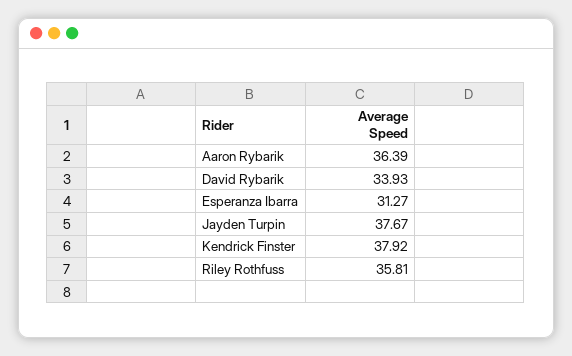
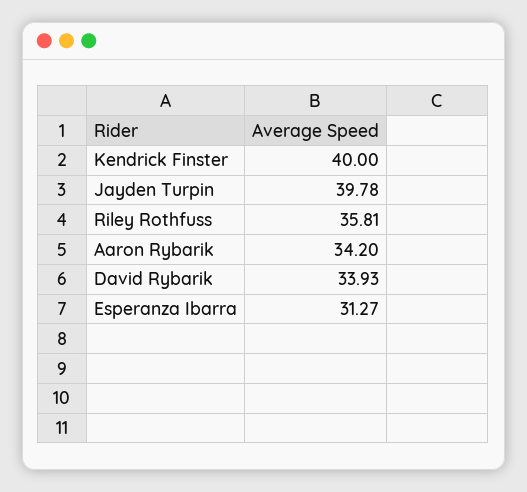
Aaron Rybarik: 36.39 -> 34.2
Jayden Turpin: 37.67 -> 39.78
Kendrick Finster: 37.92 -> 40

